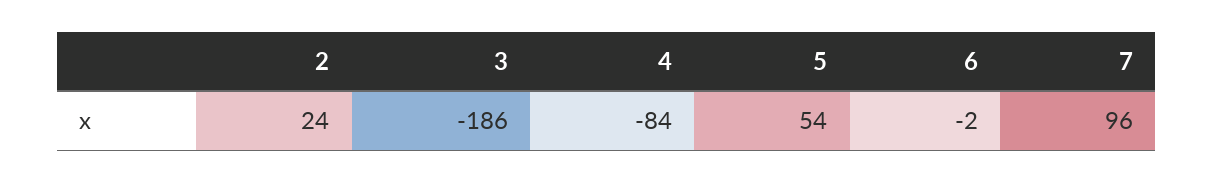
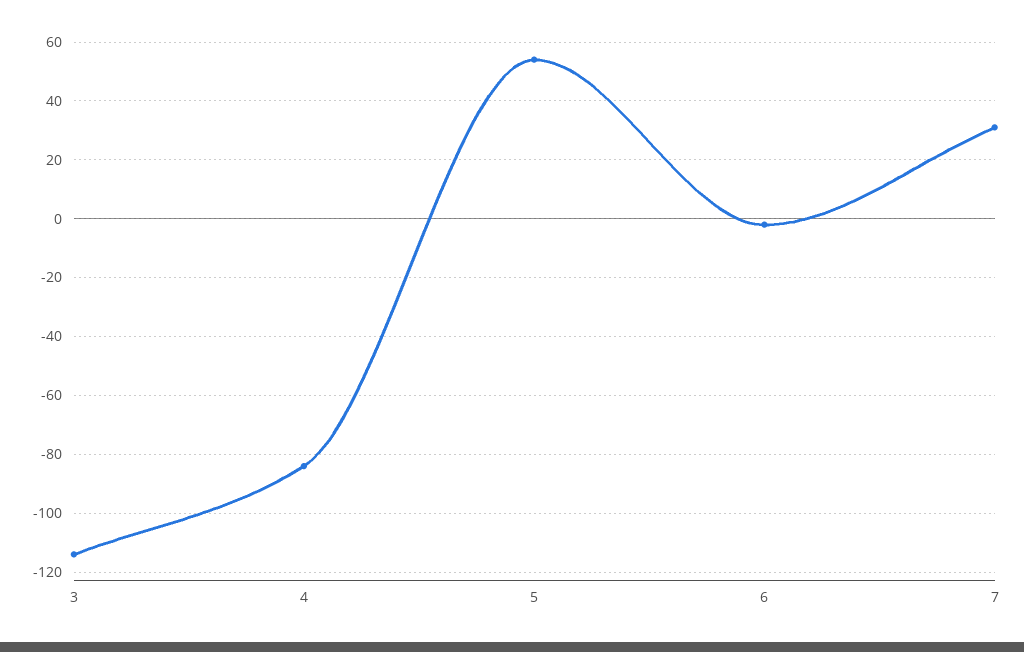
2: 24 -> none
3: -186 -> -115
7: 96 -> 30

